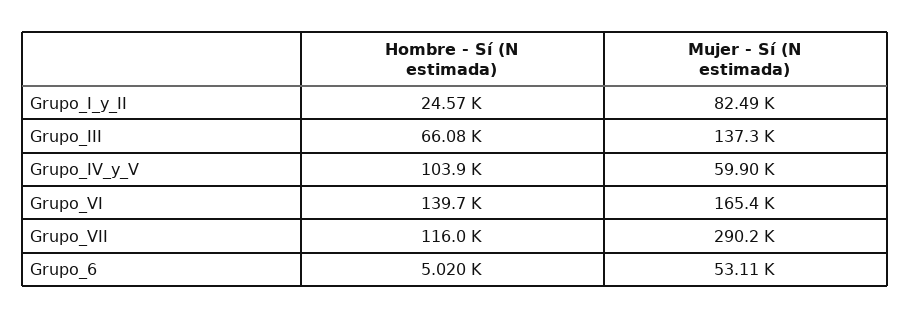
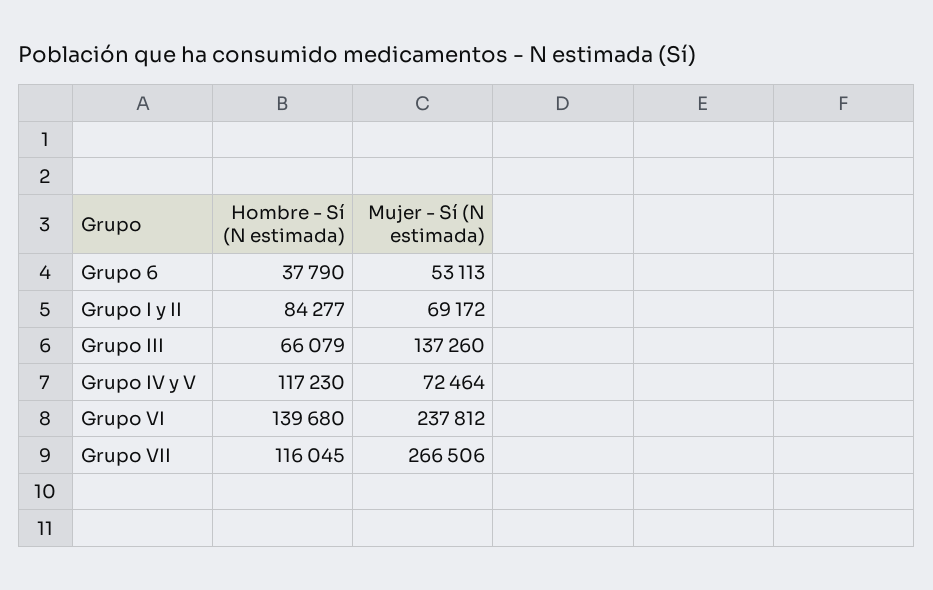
Hombre - Sí (N estimada), Grupo_I_y_II: 24570 -> 84277
Mujer - Sí (N estimada), Grupo_I_y_II: 82490 -> 69172
Hombre - Sí (N estimada), Grupo_IV_y_V: 103900 -> 117230
Mujer - Sí (N estimada), Grupo_IV_y_V: 59900 -> 72464
Mujer - Sí (N estimada), Grupo_VI: 165400 -> 237812
Mujer - Sí (N estimada), Grupo_VII: 290200 -> 266506
Hombre - Sí (N estimada), Grupo_6: 5020 -> 37790

